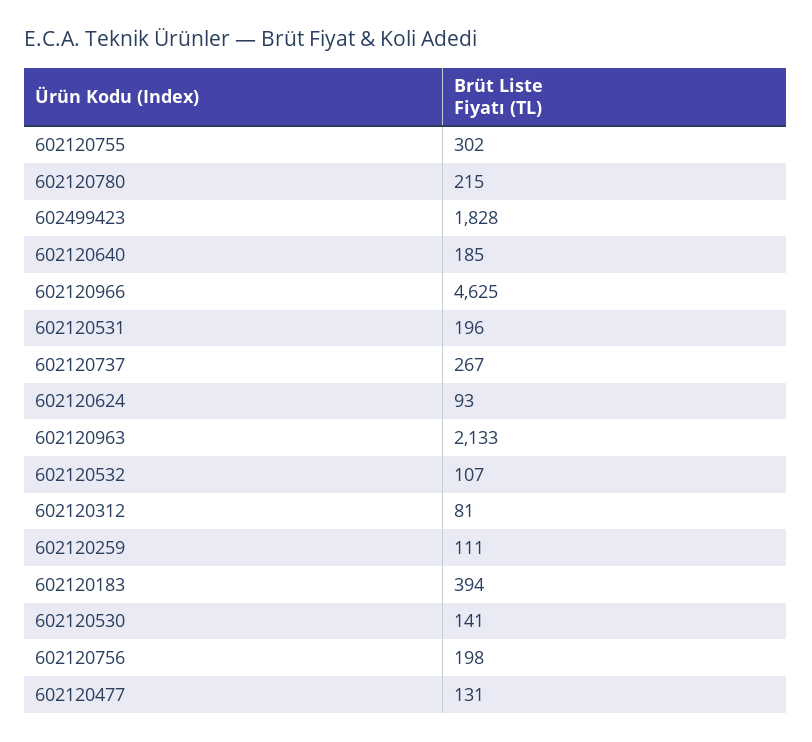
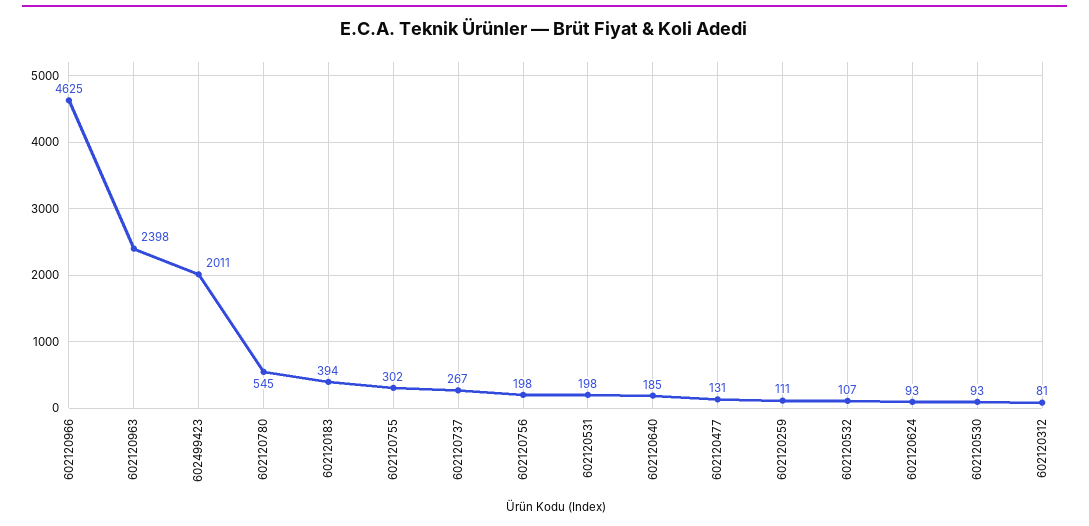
602120780: 215 -> 545
602499423: 1828 -> 2011
602120531: 196 -> 198
602120963: 2133 -> 2398
602120530: 141 -> 93

